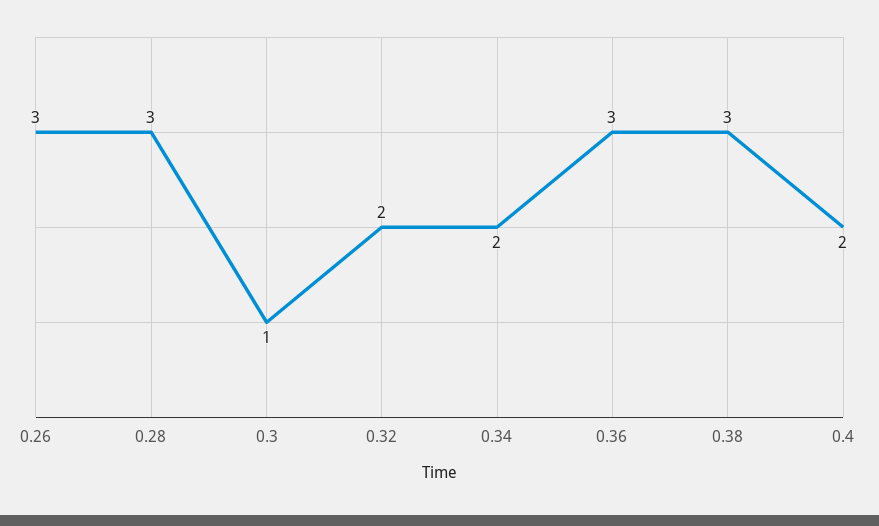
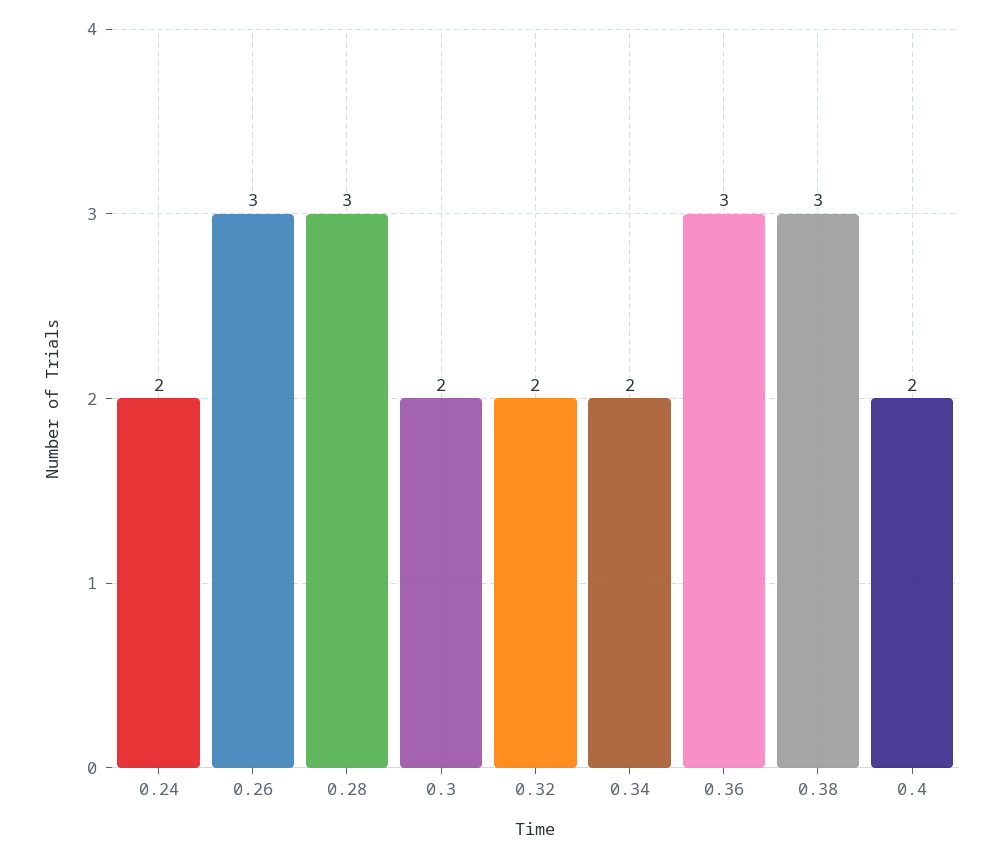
0.3: 1 -> 2
0.24: none -> 2

